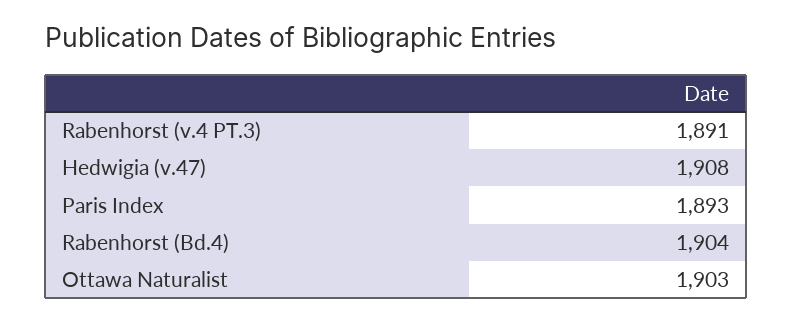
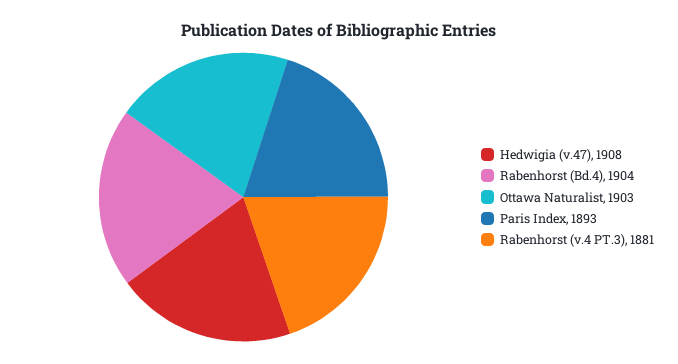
Rabenhorst (v.4 PT.3): 1891 -> 1881

